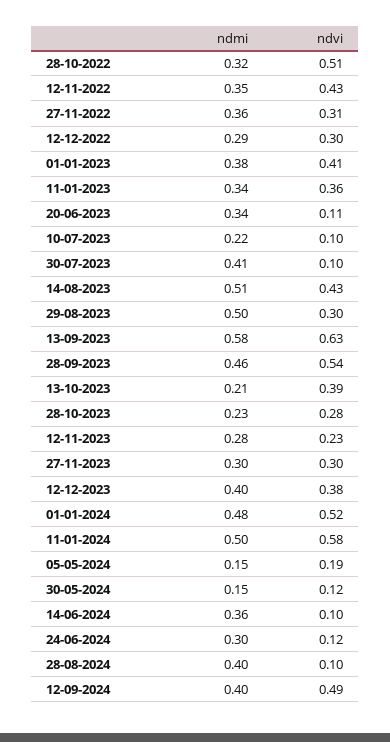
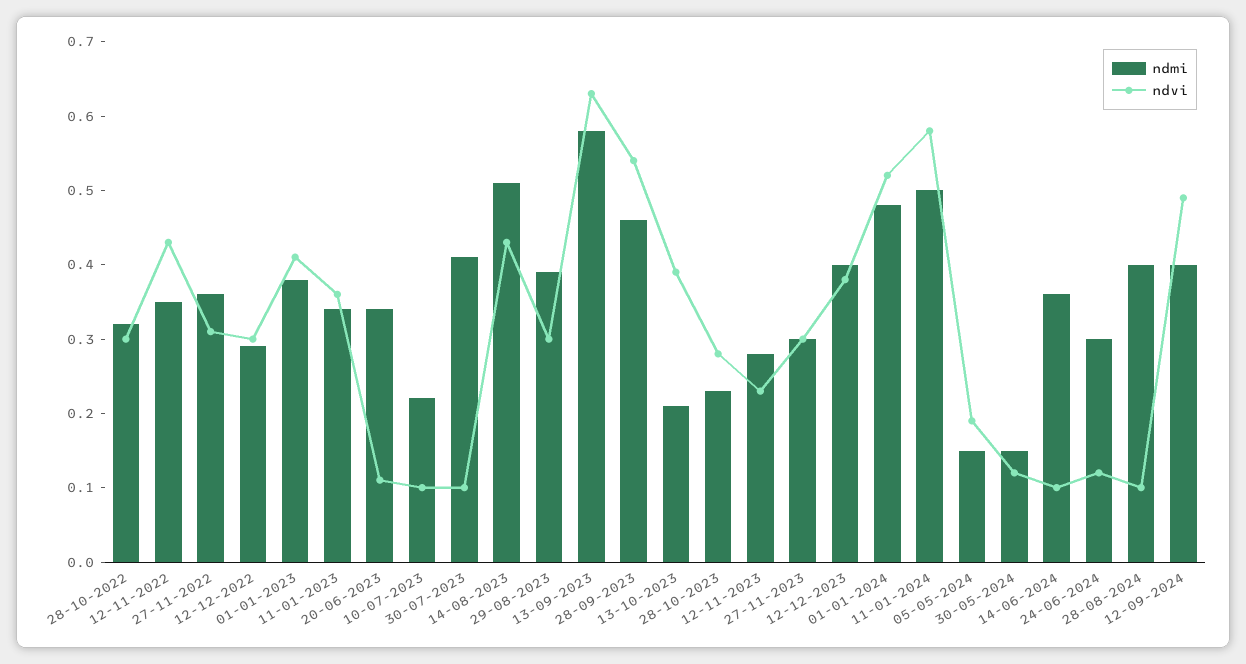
ndvi, 28-10-2022: 0.51 -> 0.3
ndmi, 29-08-2023: 0.5 -> 0.4

